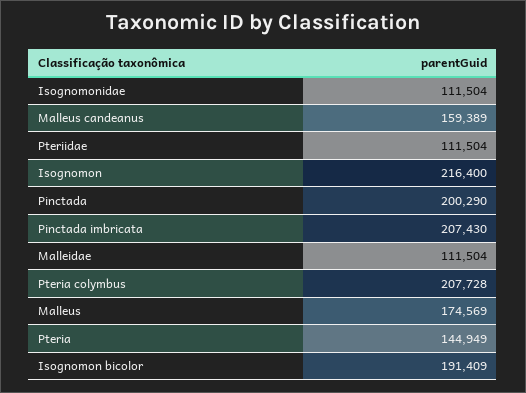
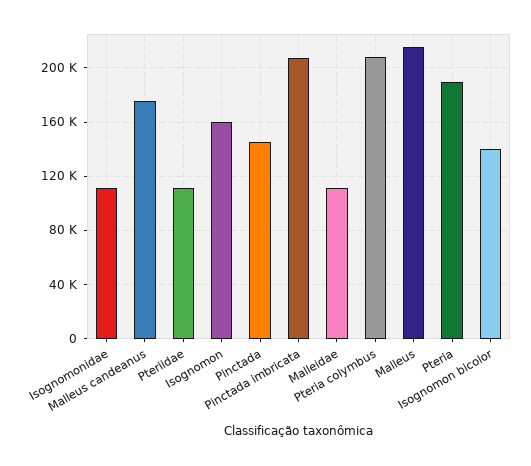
Malleus candeanus: 159389 -> 175000
Isognomon: 216400 -> 160000
Pinctada: 200290 -> 145000
Malleus: 174569 -> 215000
Pteria: 144949 -> 190000
Isognomon bicolor: 191409 -> 140000

